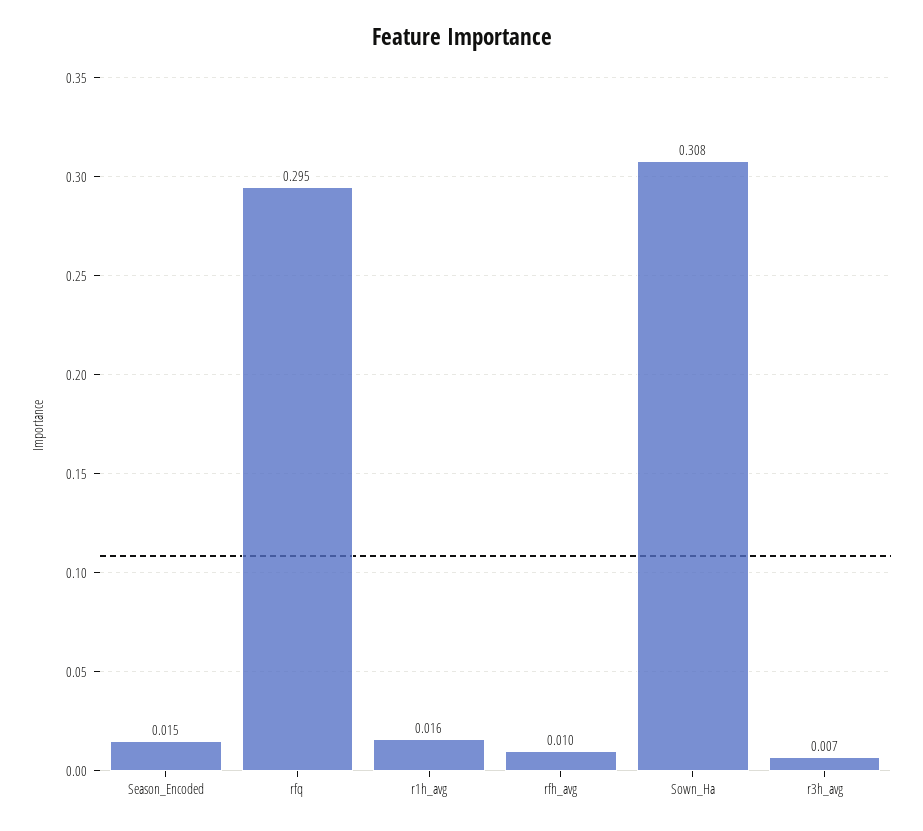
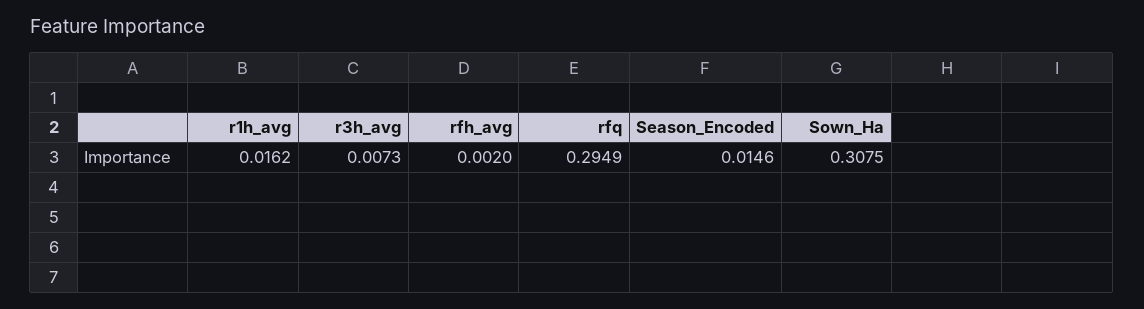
rfh_avg: 0.01 -> 0.002

